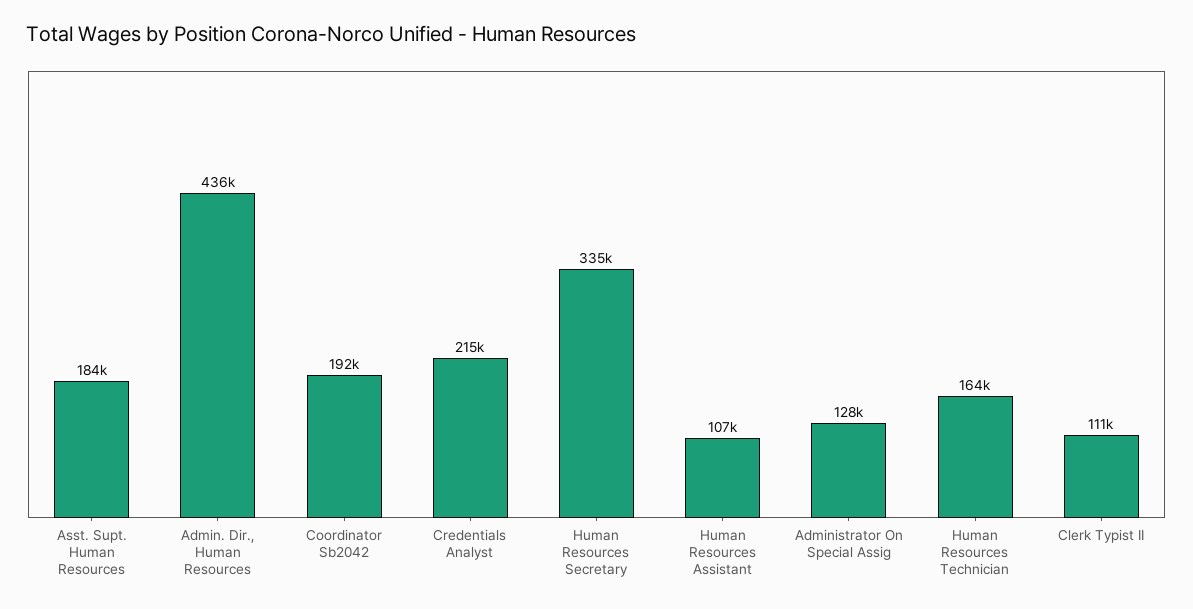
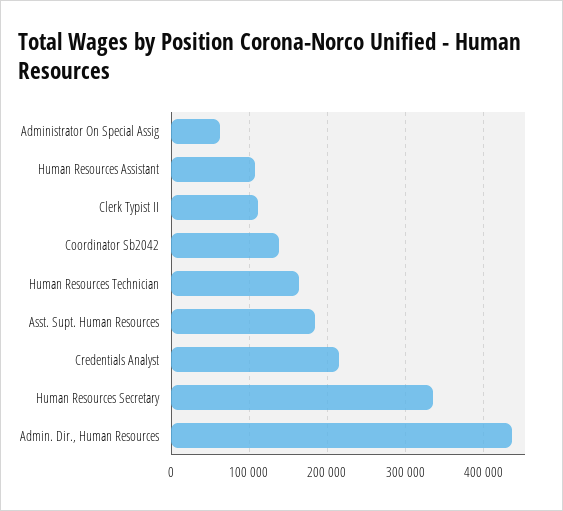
Coordinator Sb2042: 192000 -> 140000
Administrator On Special Assig: 128000 -> 60000

